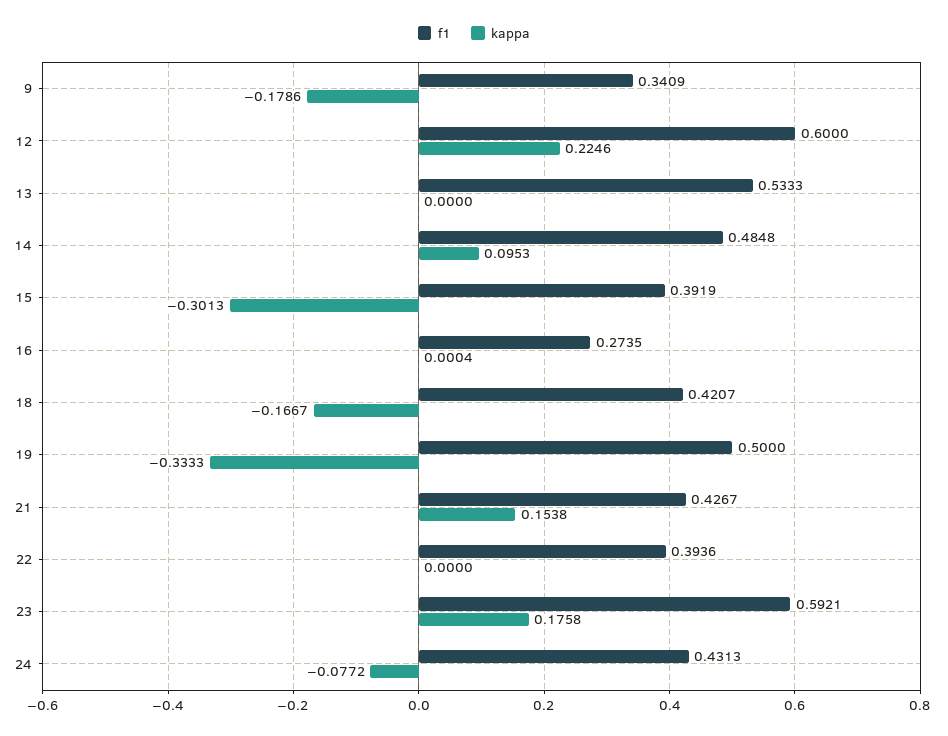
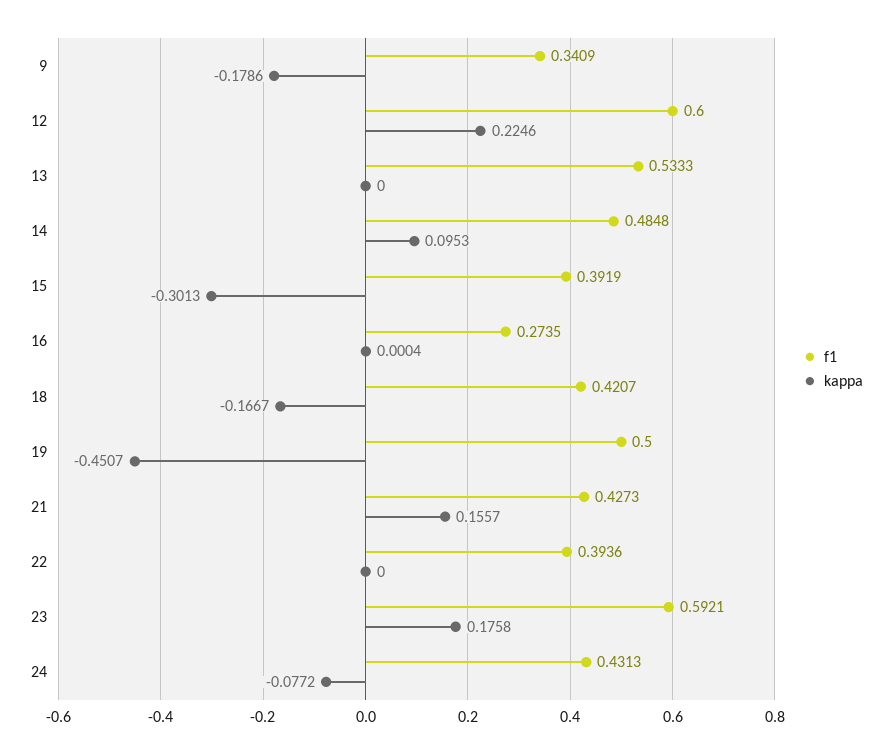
kappa, 19: -0.3333 -> -0.4507
f1, 21: 0.4267 -> 0.4273
kappa, 21: 0.1538 -> 0.1557

